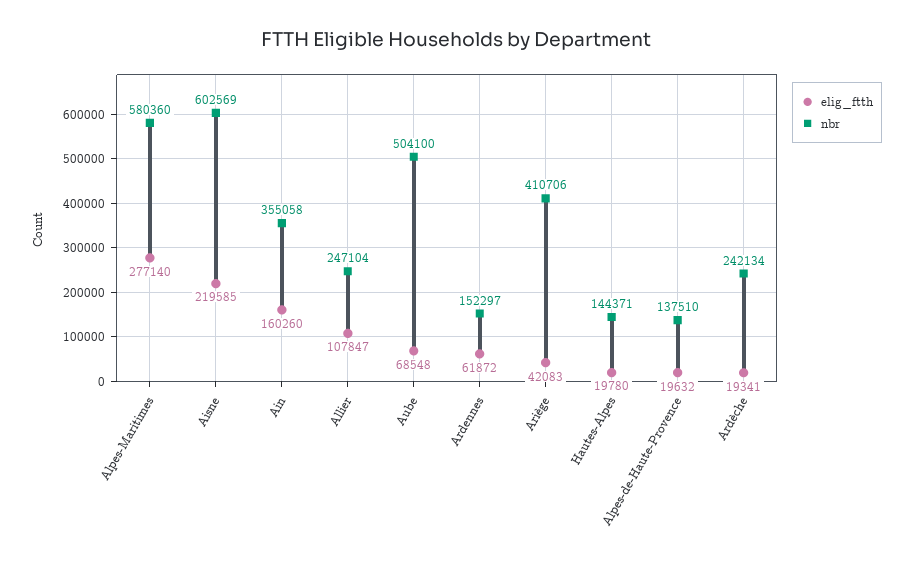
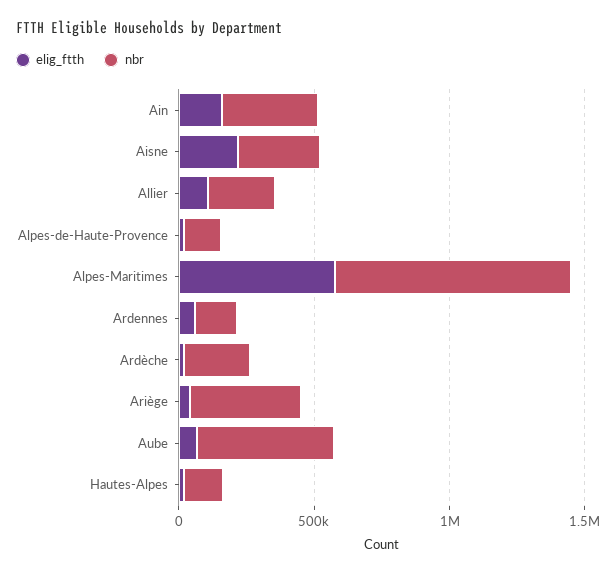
elig_ftth, Alpes-Maritimes: 277140 -> 600000
nbr, Alpes-Maritimes: 580360 -> 900000
nbr, Aisne: 602569 -> 300000

